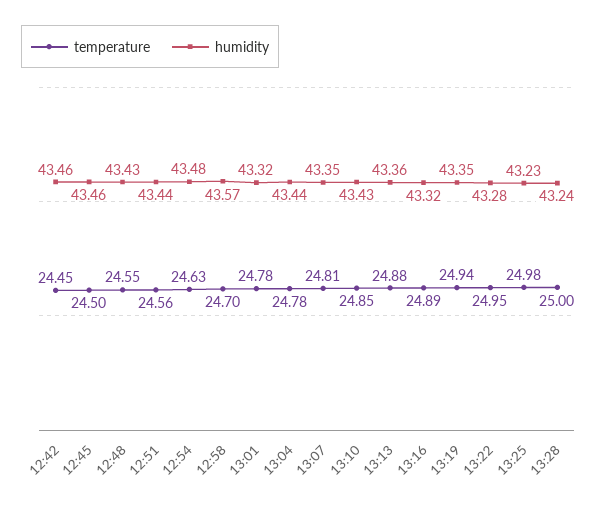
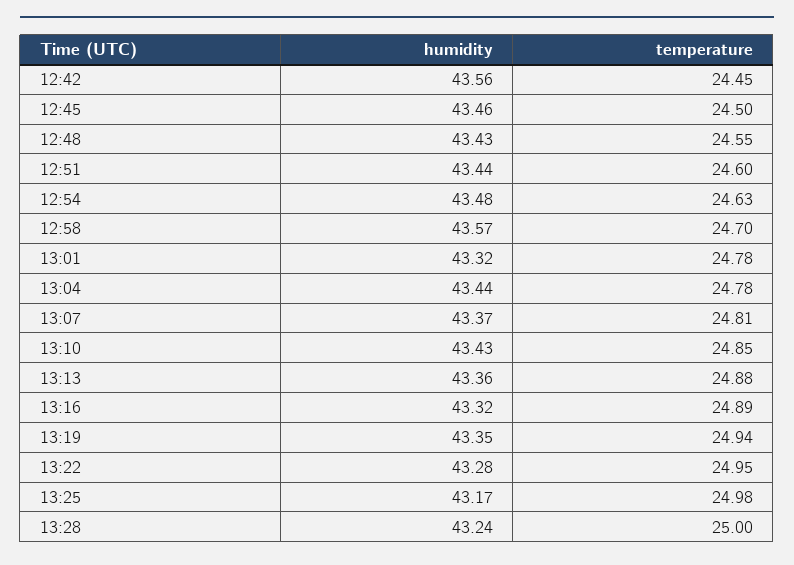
humidity, 12:42: 43.46 -> 43.56
temperature, 12:51: 24.56 -> 24.6
humidity, 13:07: 43.35 -> 43.37
humidity, 13:25: 43.23 -> 43.17

